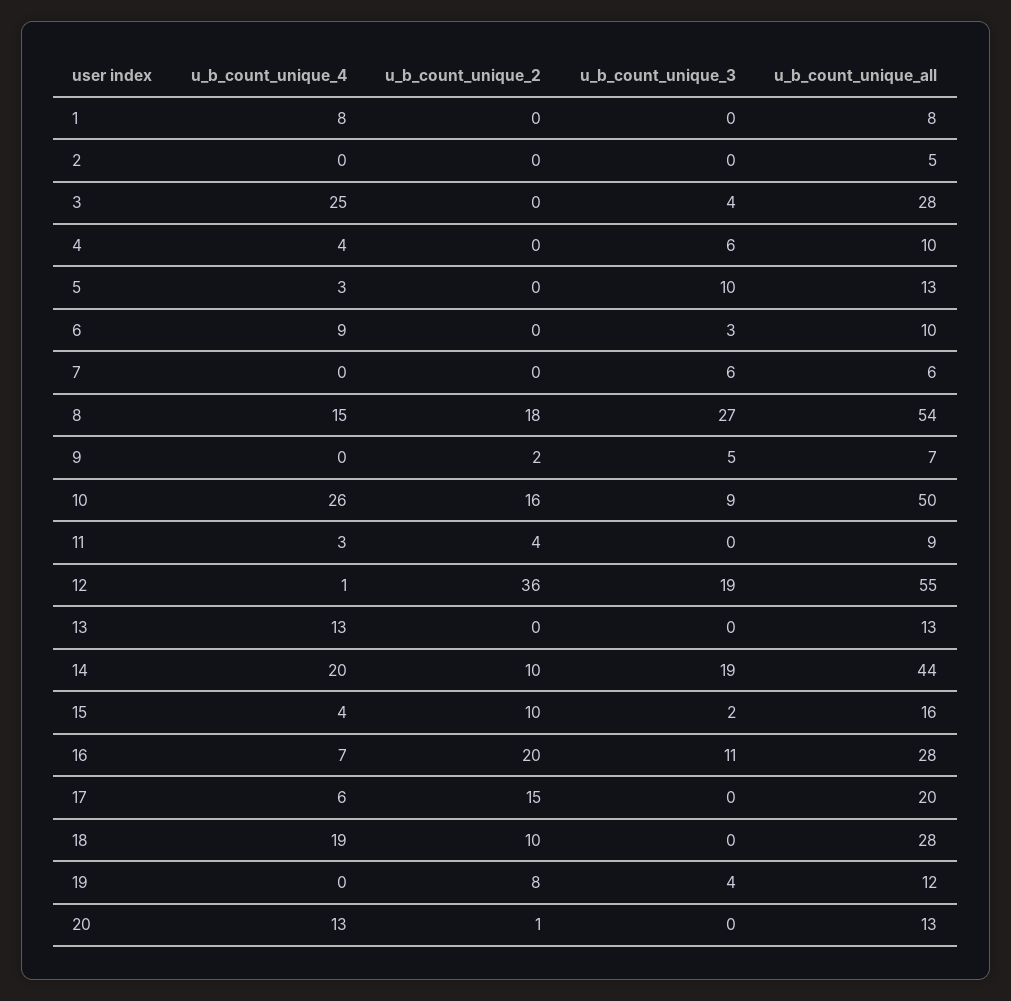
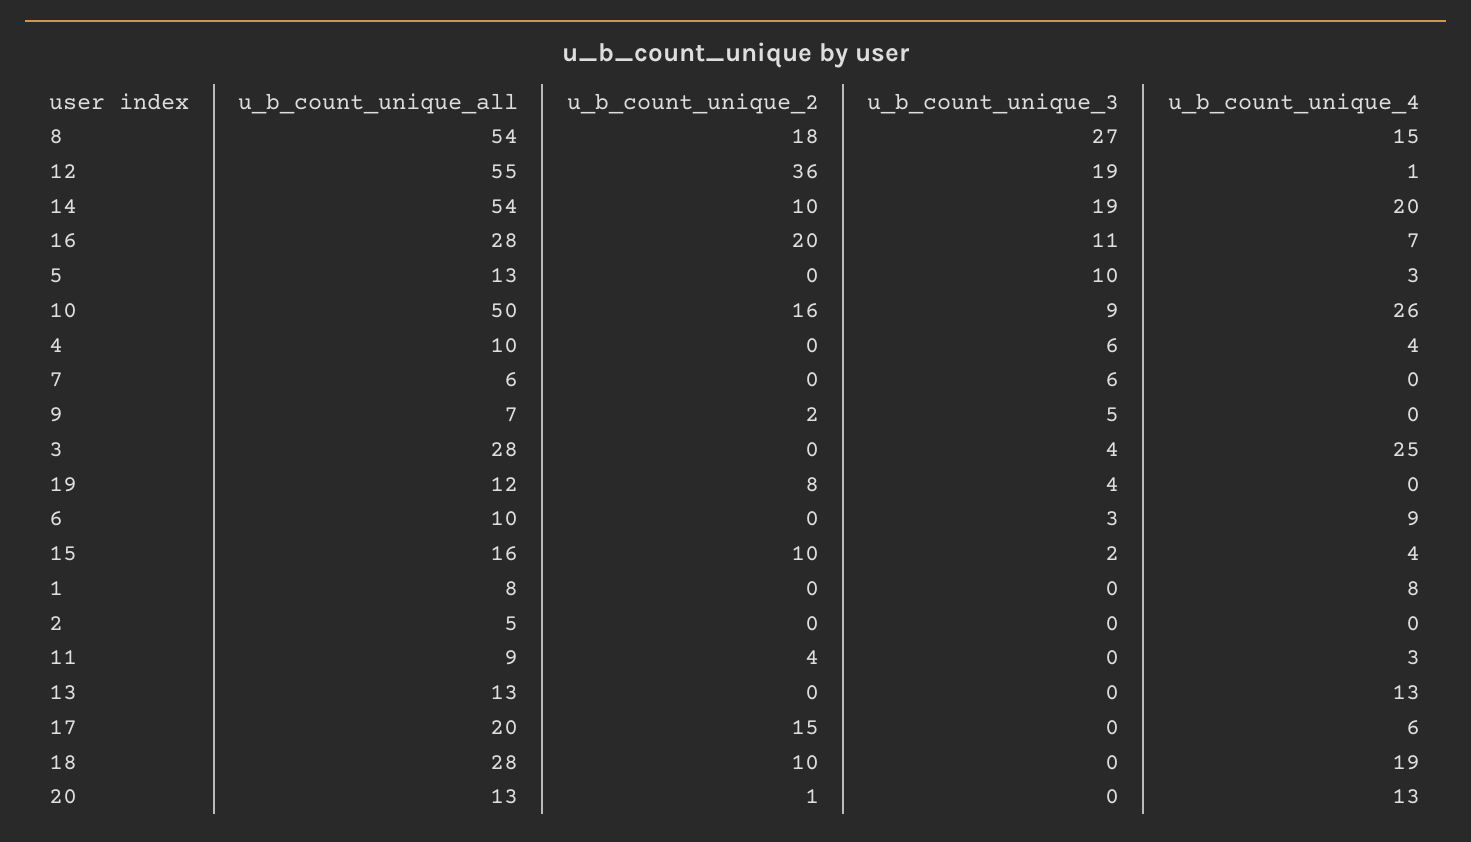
u_b_count_unique_all, 14: 44 -> 54

